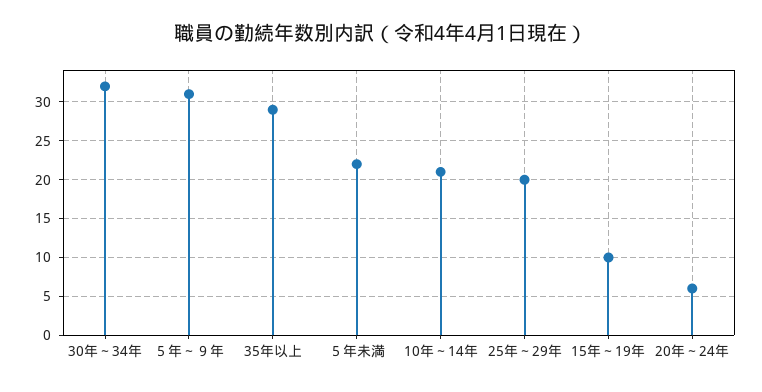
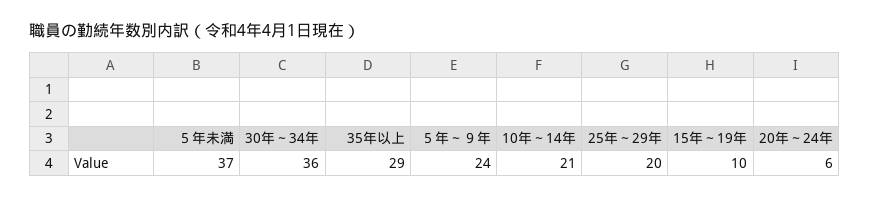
30年～34年: 32 -> 36
５年～９年: 31 -> 24
５年未満: 22 -> 37

